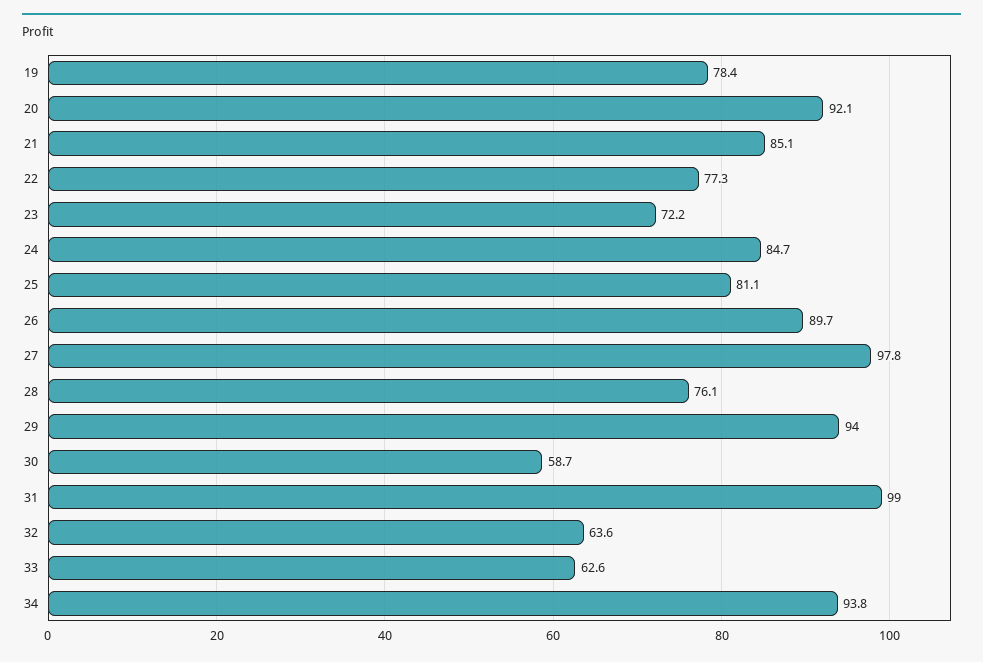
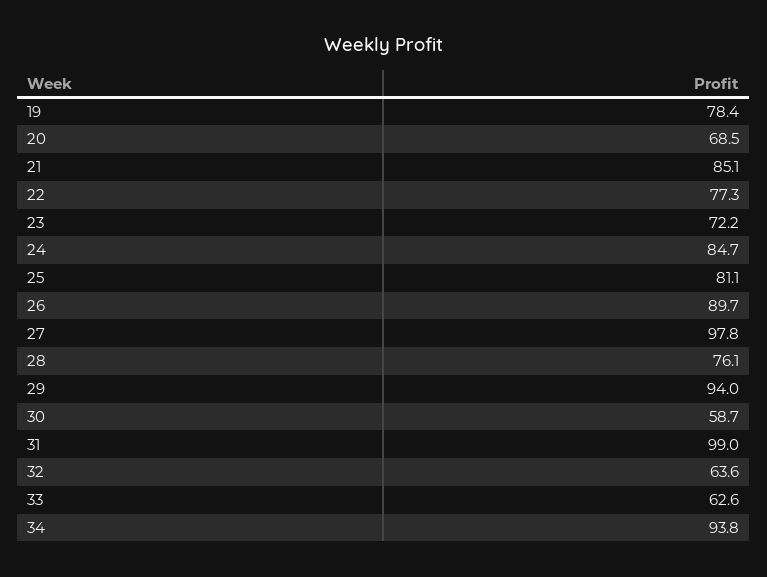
20: 92.1 -> 68.5

